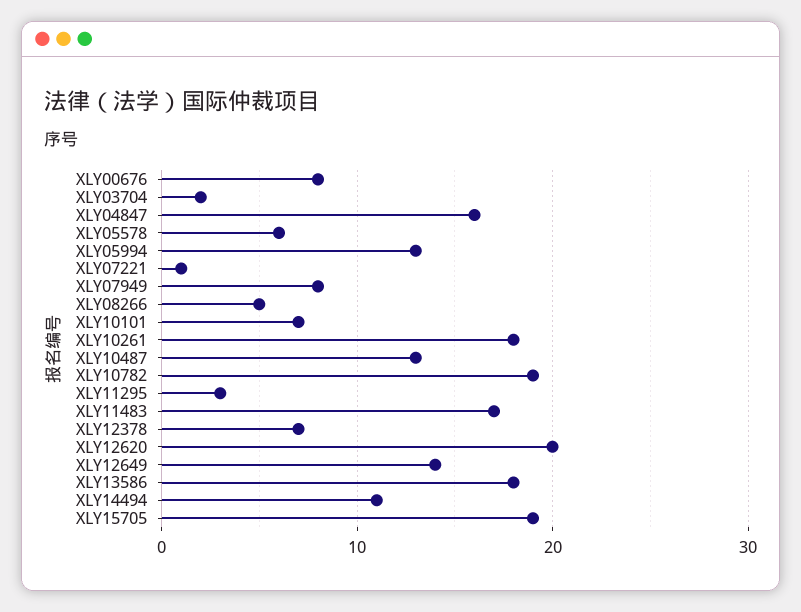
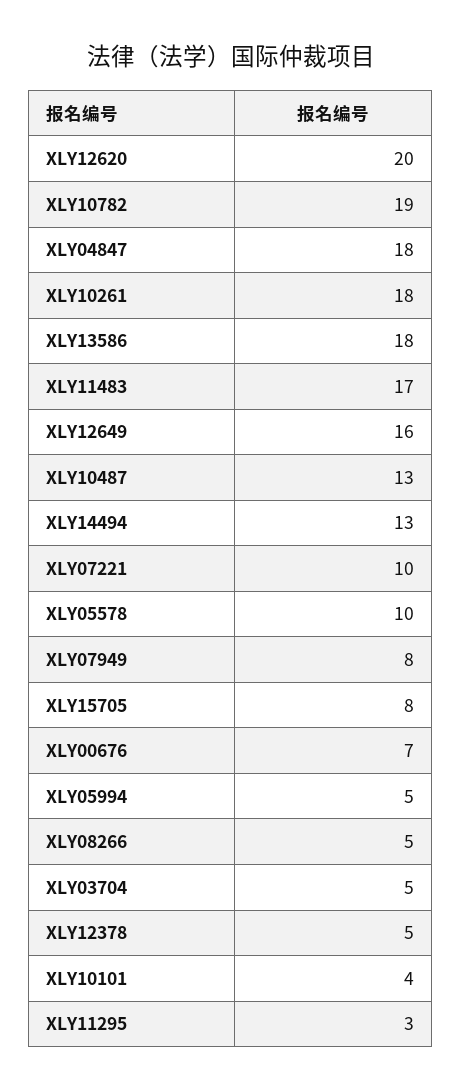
XLY00676: 8 -> 7
XLY03704: 2 -> 5
XLY04847: 16 -> 18
XLY05578: 6 -> 10
XLY05994: 13 -> 5
XLY07221: 1 -> 10
XLY10101: 7 -> 4
XLY12378: 7 -> 5
XLY12649: 14 -> 16
XLY14494: 11 -> 13
XLY15705: 19 -> 8

